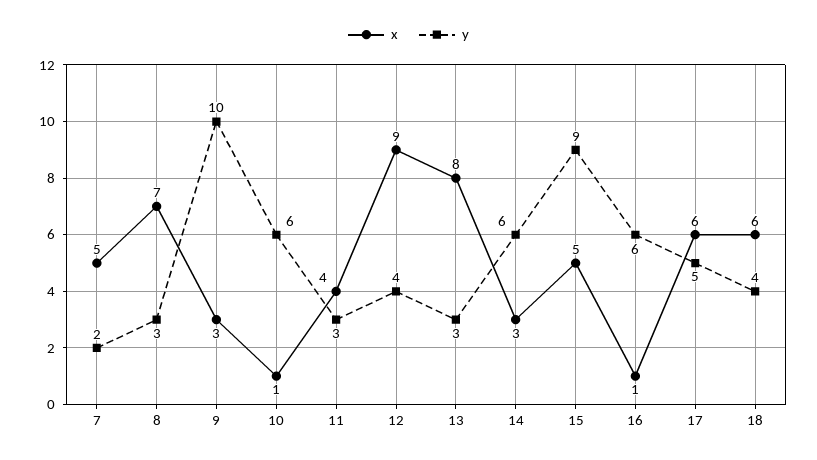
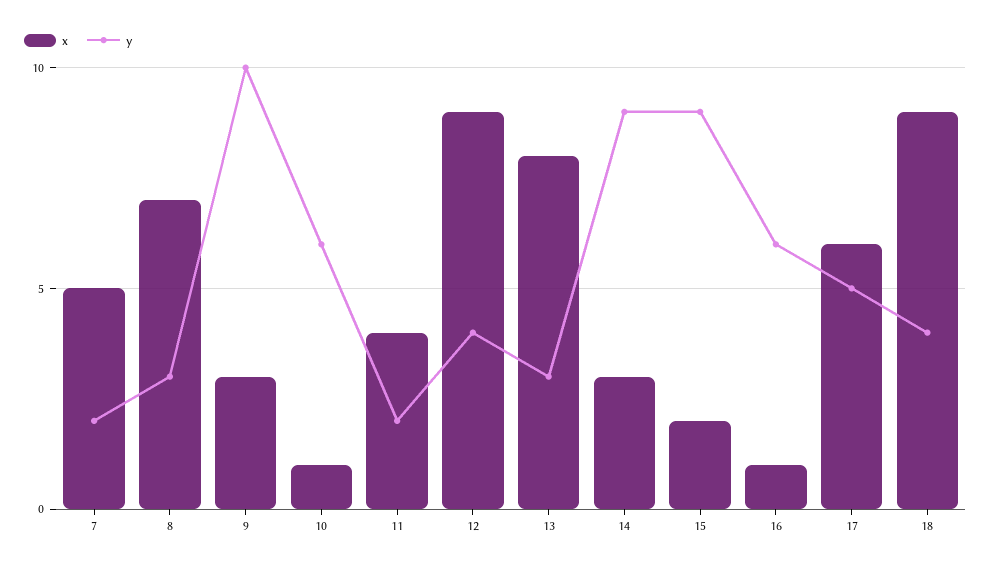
y, 11: 3 -> 2
y, 14: 6 -> 9
x, 15: 5 -> 2
x, 18: 6 -> 9

